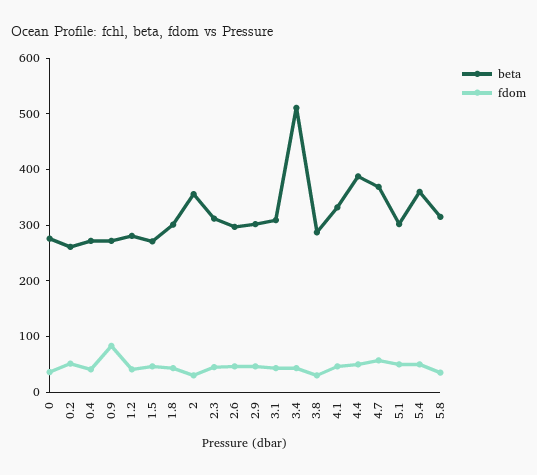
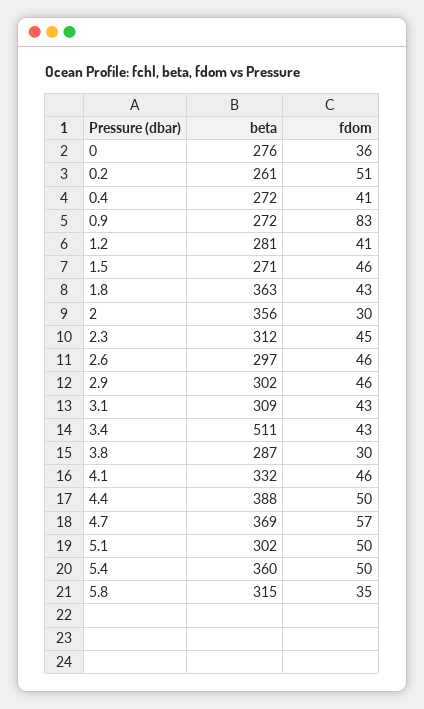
beta, 1.8: 300 -> 363

